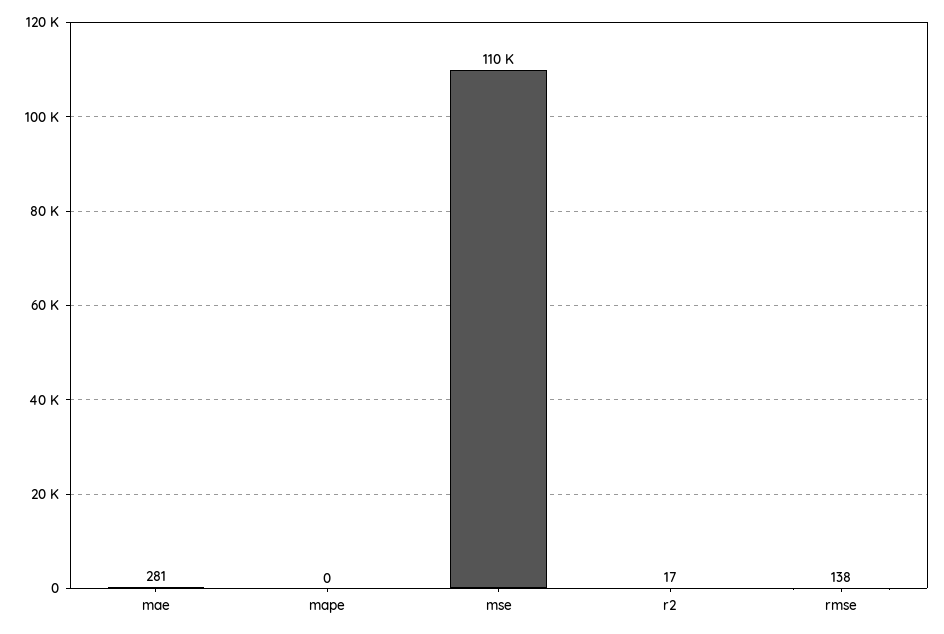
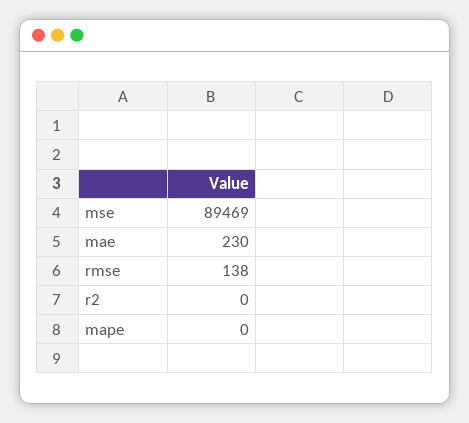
mae: 281 -> 230
mse: 110000 -> 89469
r2: 17 -> 0

